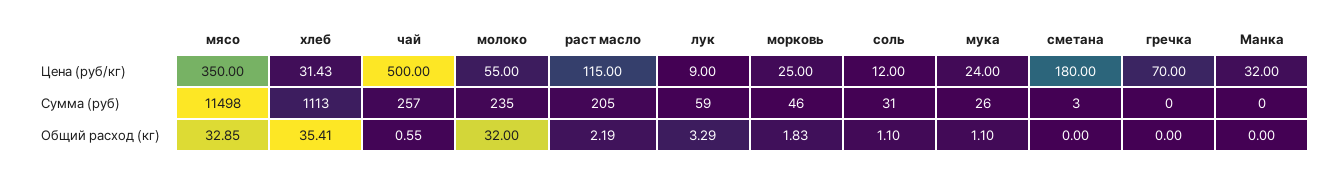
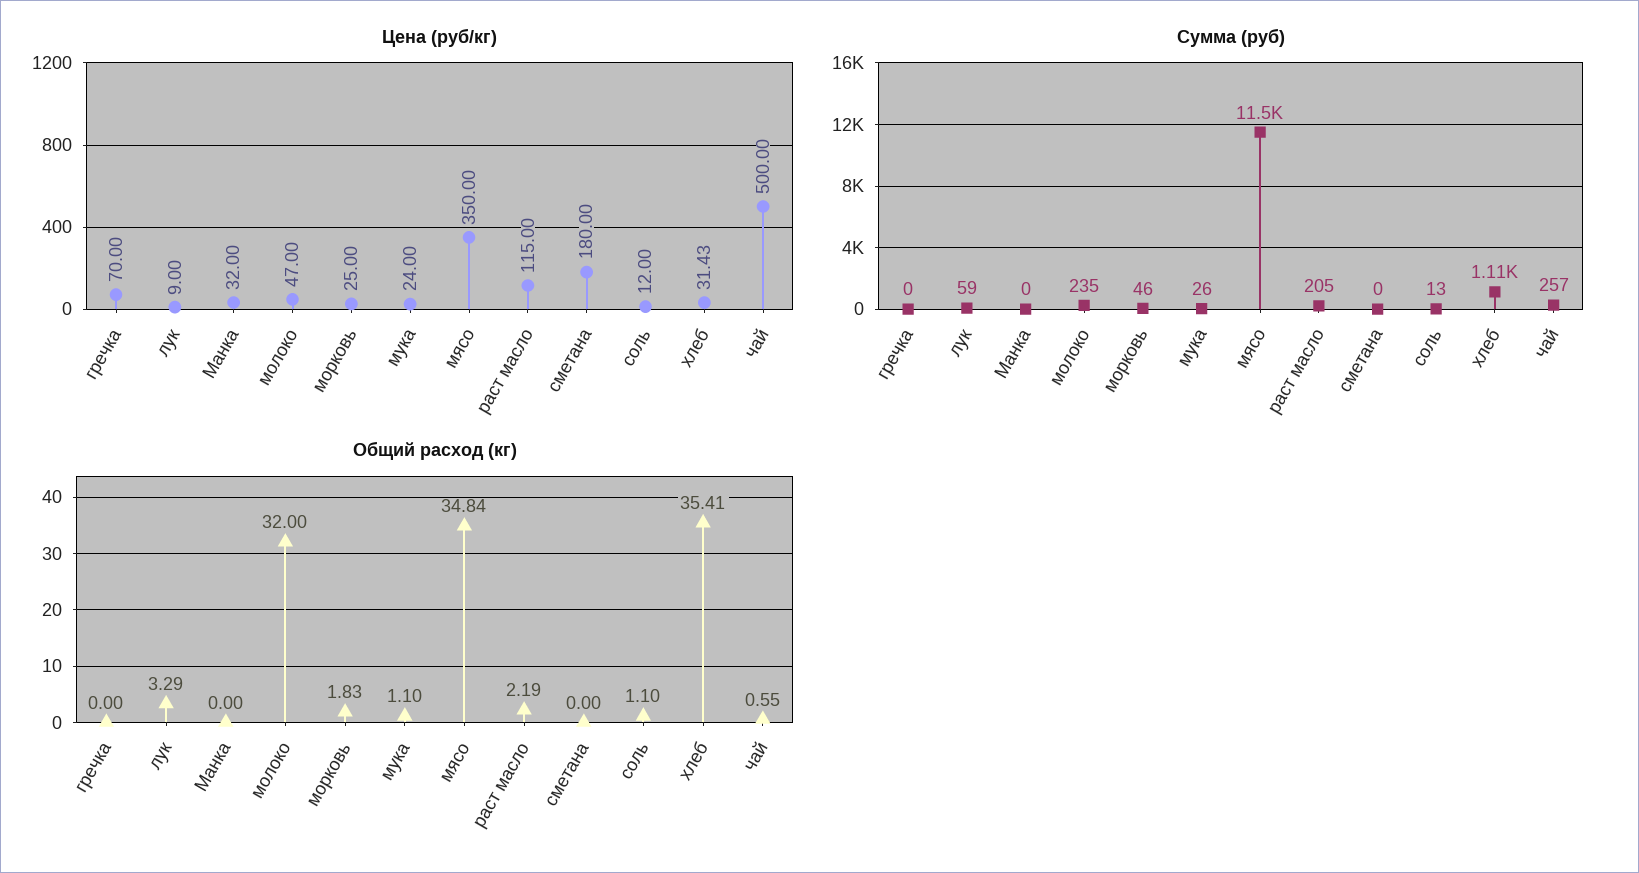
Цена (руб/кг), молоко: 55 -> 47
Сумма (руб), соль: 31 -> 13
Сумма (руб), сметана: 3 -> 0
Общий расход (кг), мясо: 32.85 -> 34.84

